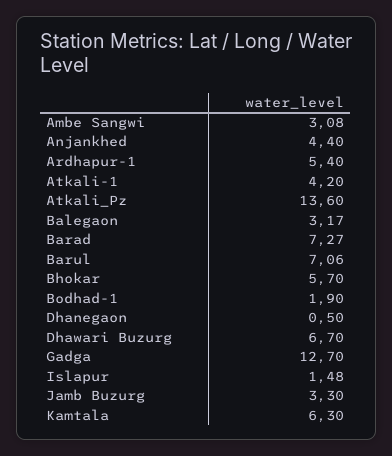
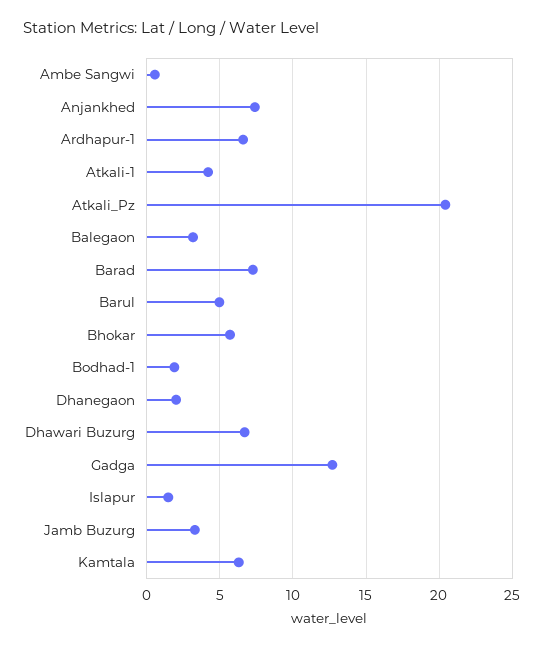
Ambe Sangwi: 3.08 -> 0.5
Anjankhed: 4.4 -> 7.5
Ardhapur-1: 5.4 -> 6.5
Atkali_Pz: 13.6 -> 20.5
Barul: 7.06 -> 5
Dhanegaon: 0.5 -> 2

